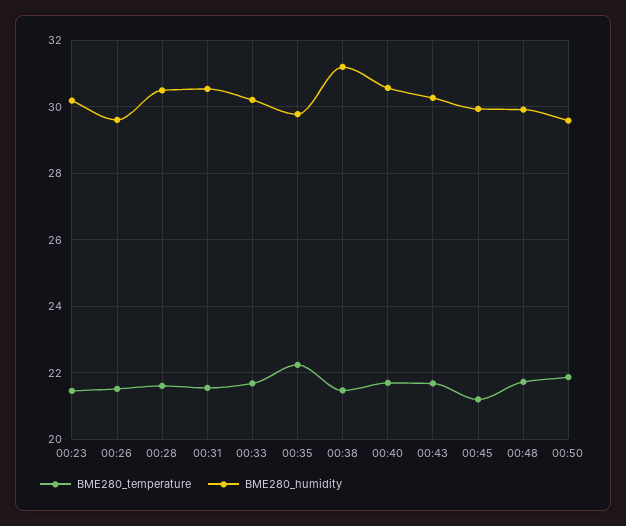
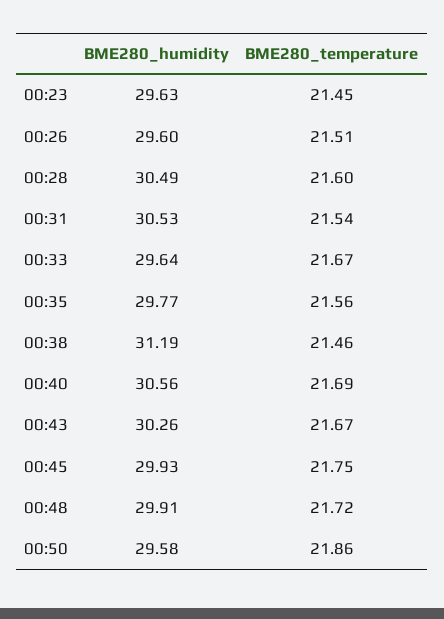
BME280_humidity, 00:23: 30.2 -> 29.63
BME280_humidity, 00:33: 30.2 -> 29.64
BME280_temperature, 00:35: 22.2 -> 21.56
BME280_temperature, 00:45: 21.2 -> 21.75

